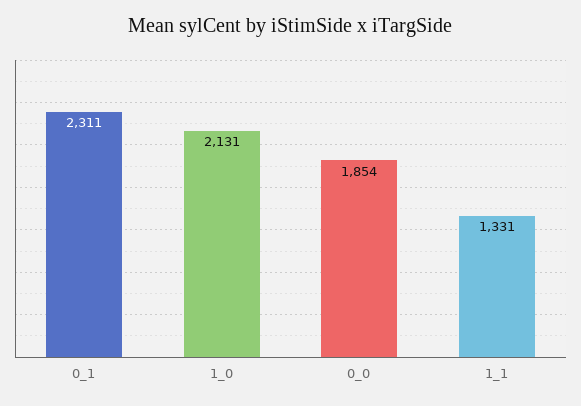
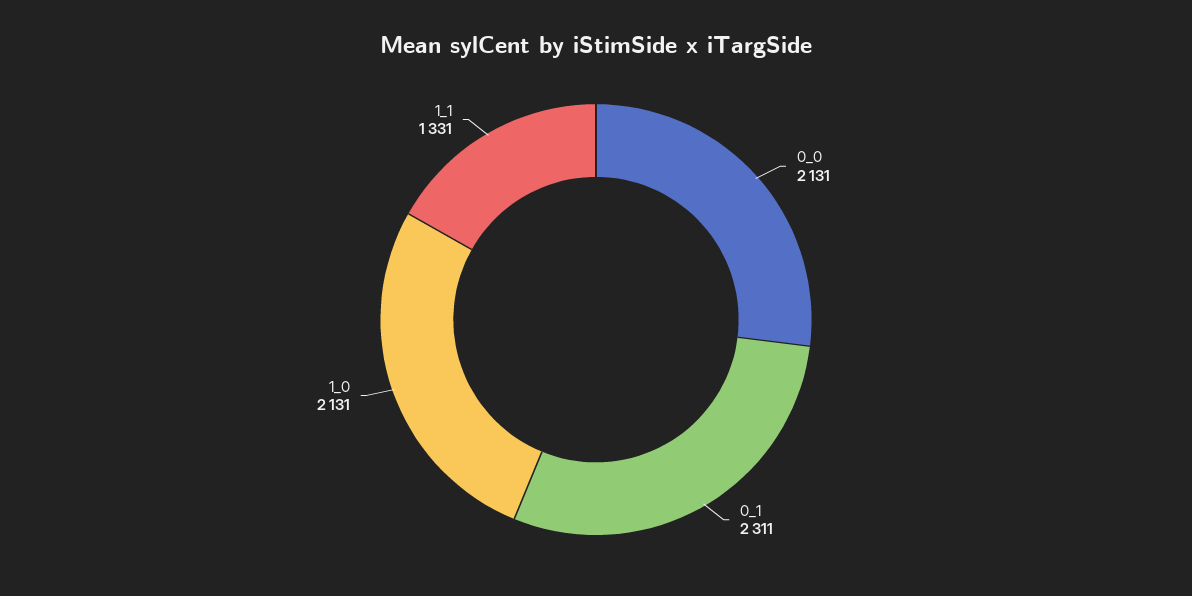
0_0: 1854 -> 2131

